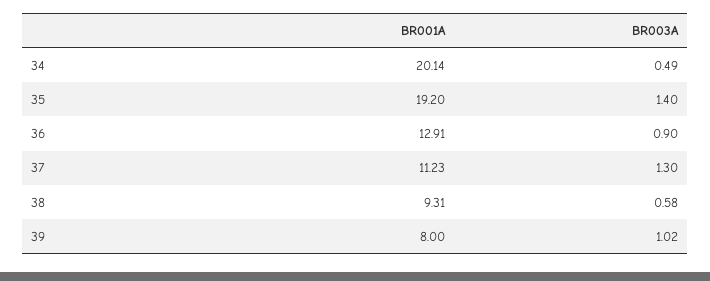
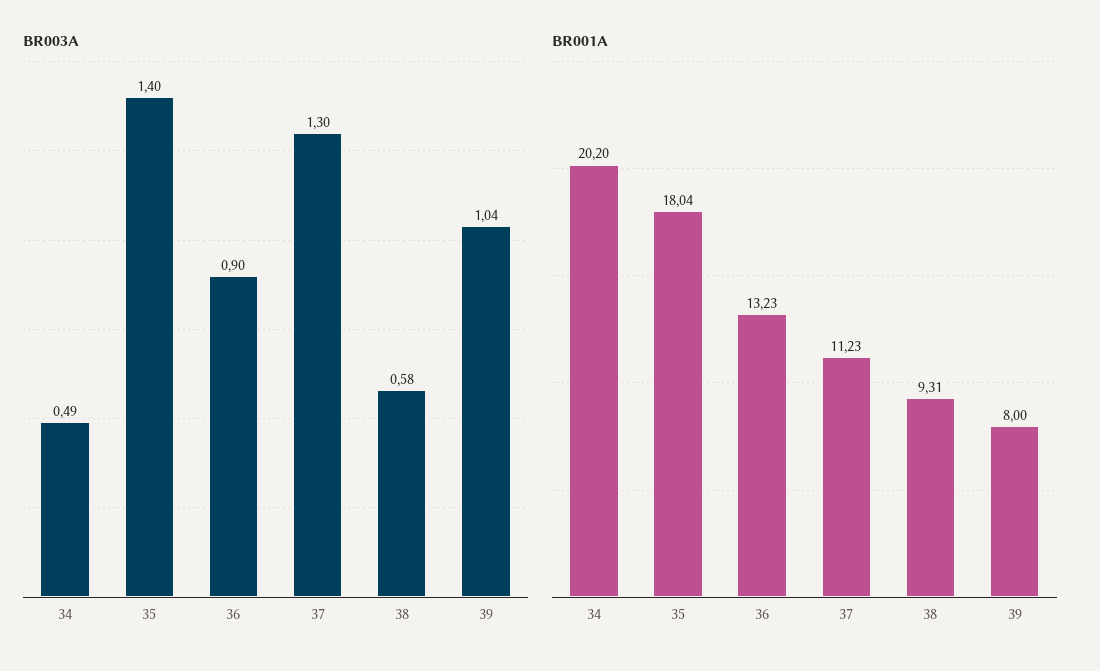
BR001A, 34: 20.14 -> 20.2
BR001A, 35: 19.2 -> 18.04
BR001A, 36: 12.91 -> 13.23
BR003A, 39: 1.02 -> 1.04

